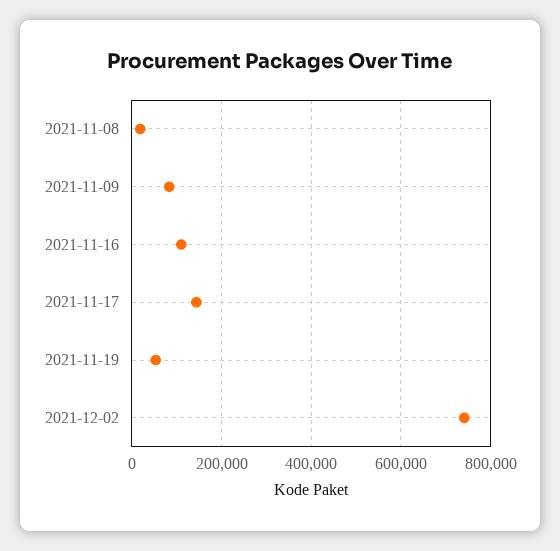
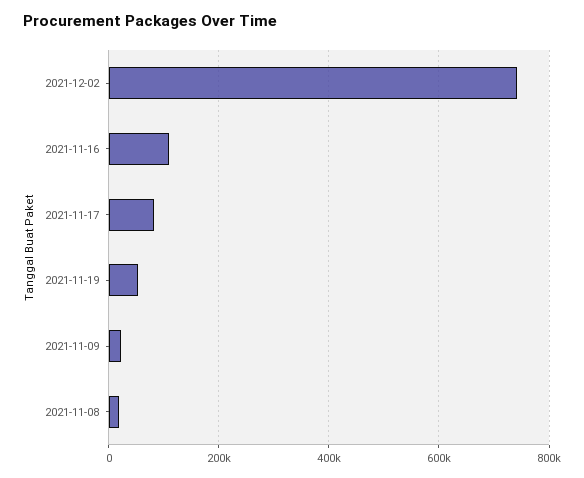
2021-11-09: 80000 -> 20000
2021-11-17: 140000 -> 80000

